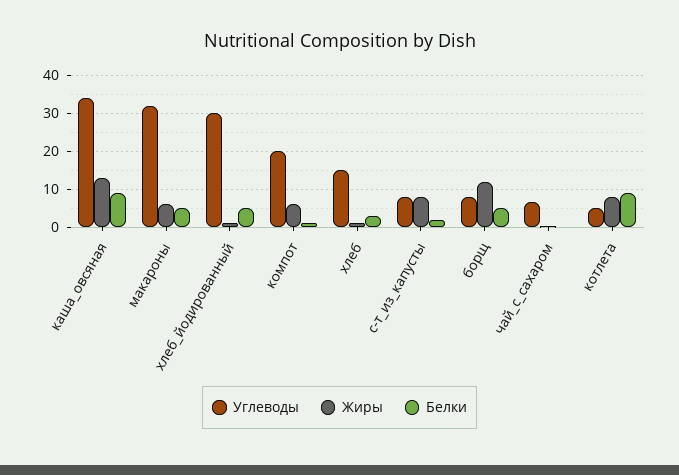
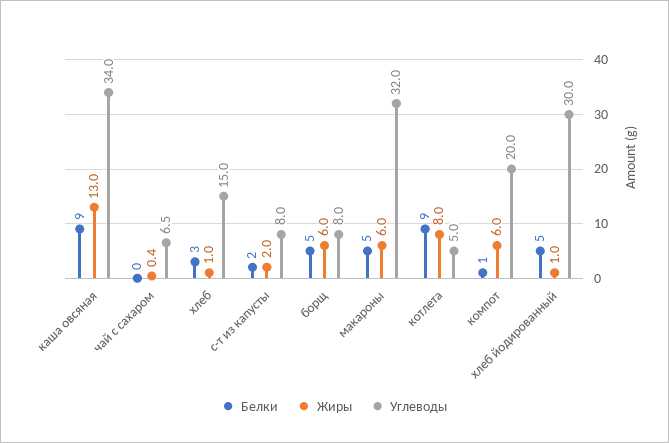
Жиры, с-т_из_капусты: 8 -> 2
Жиры, борщ: 12 -> 6

